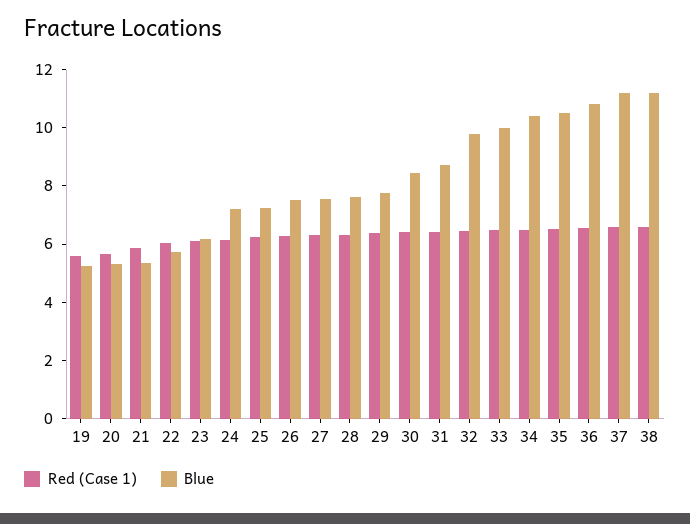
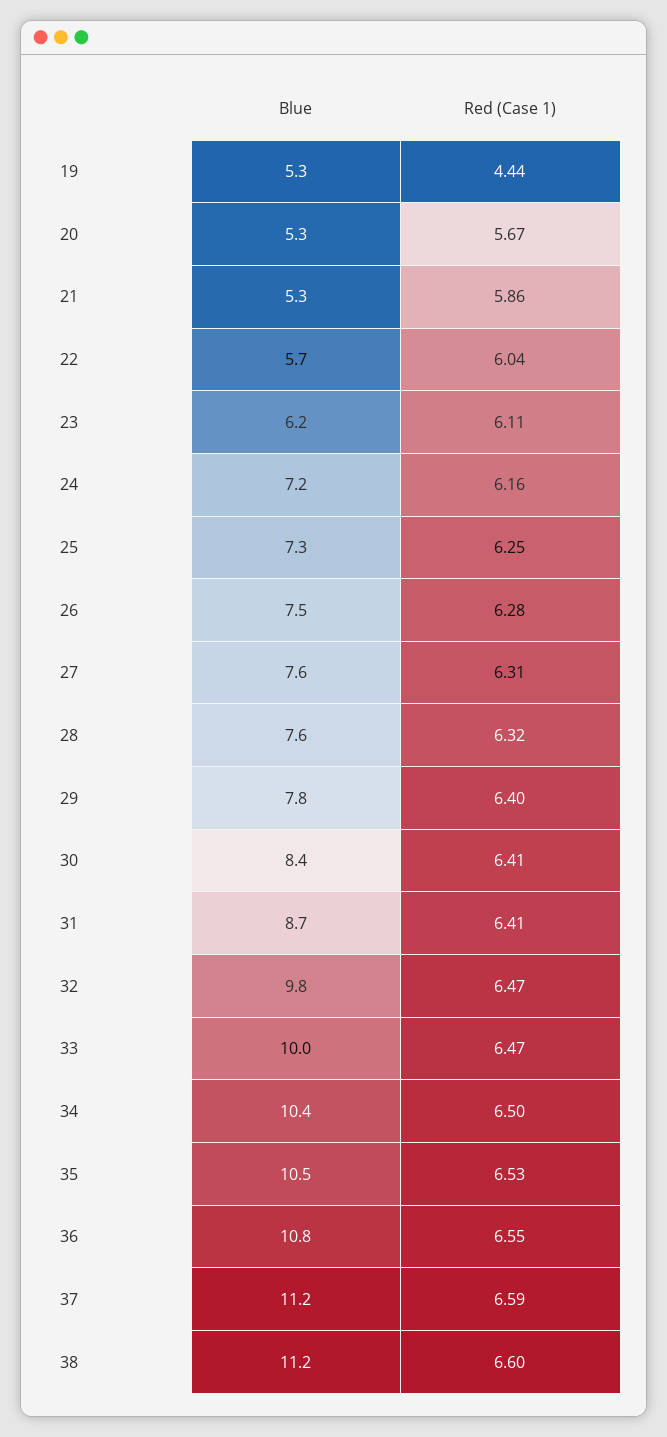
Red (Case 1), 19: 5.5 -> 4.44

